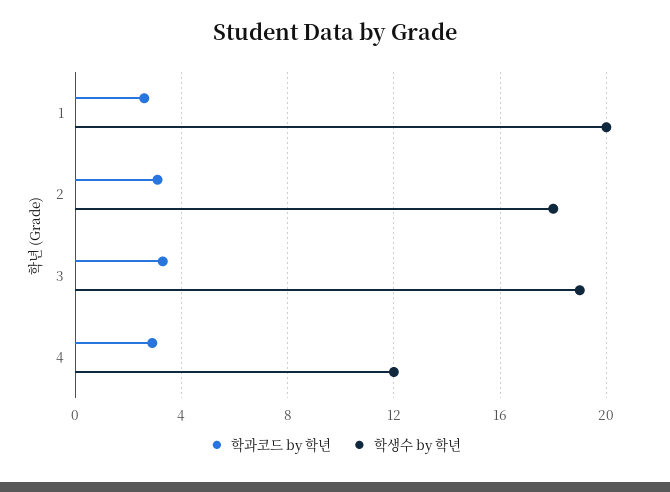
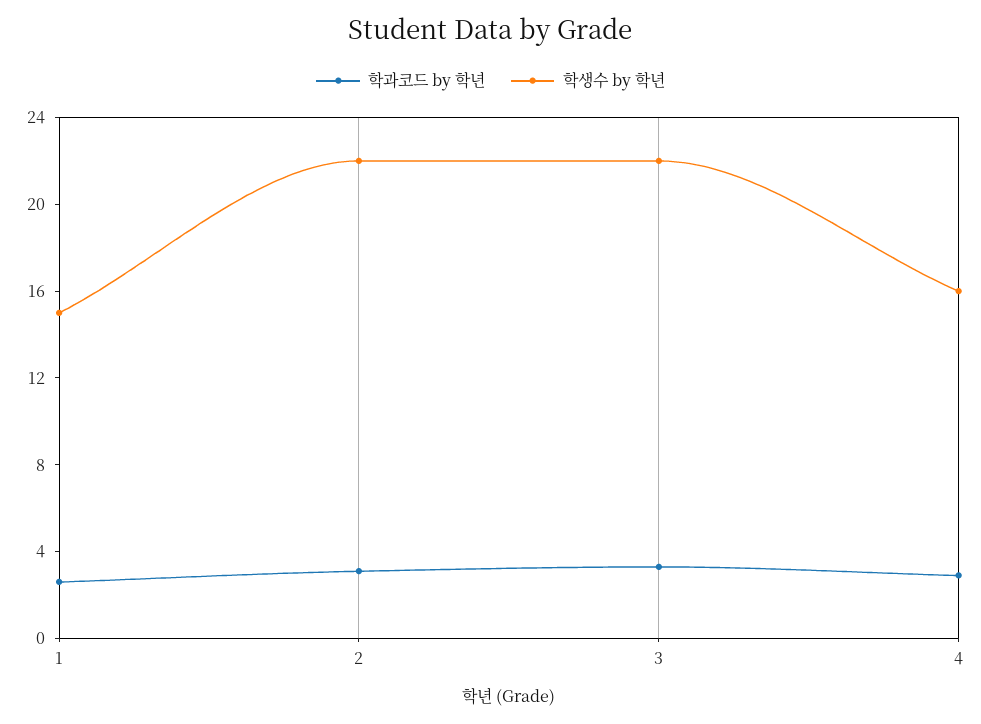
학생수 by 학년, 1: 20 -> 15
학생수 by 학년, 2: 18 -> 22
학생수 by 학년, 3: 19 -> 22
학생수 by 학년, 4: 12 -> 16

